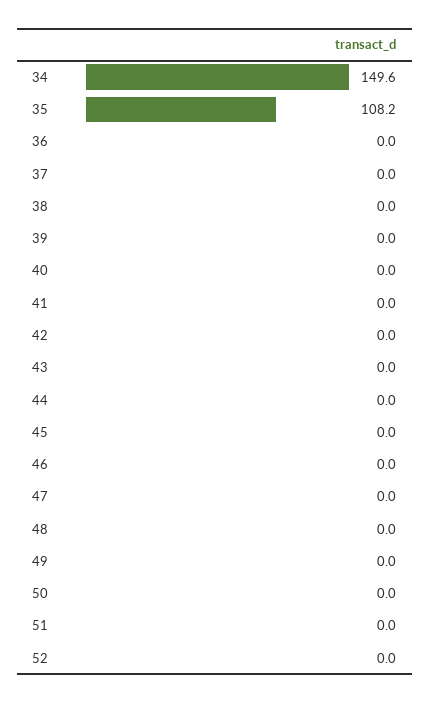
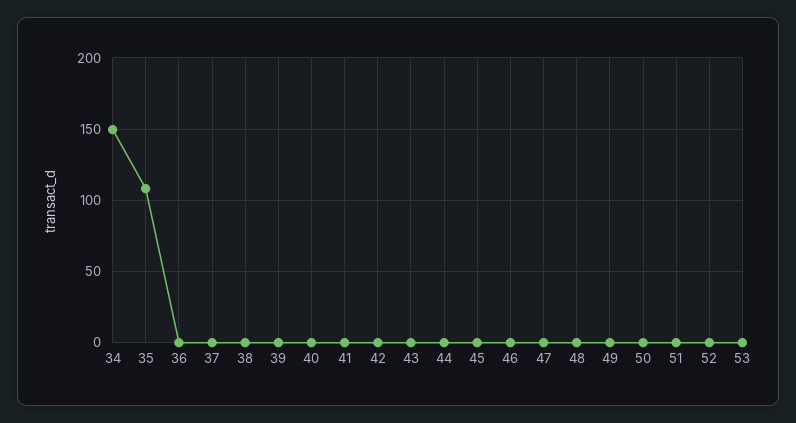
53: none -> 0

